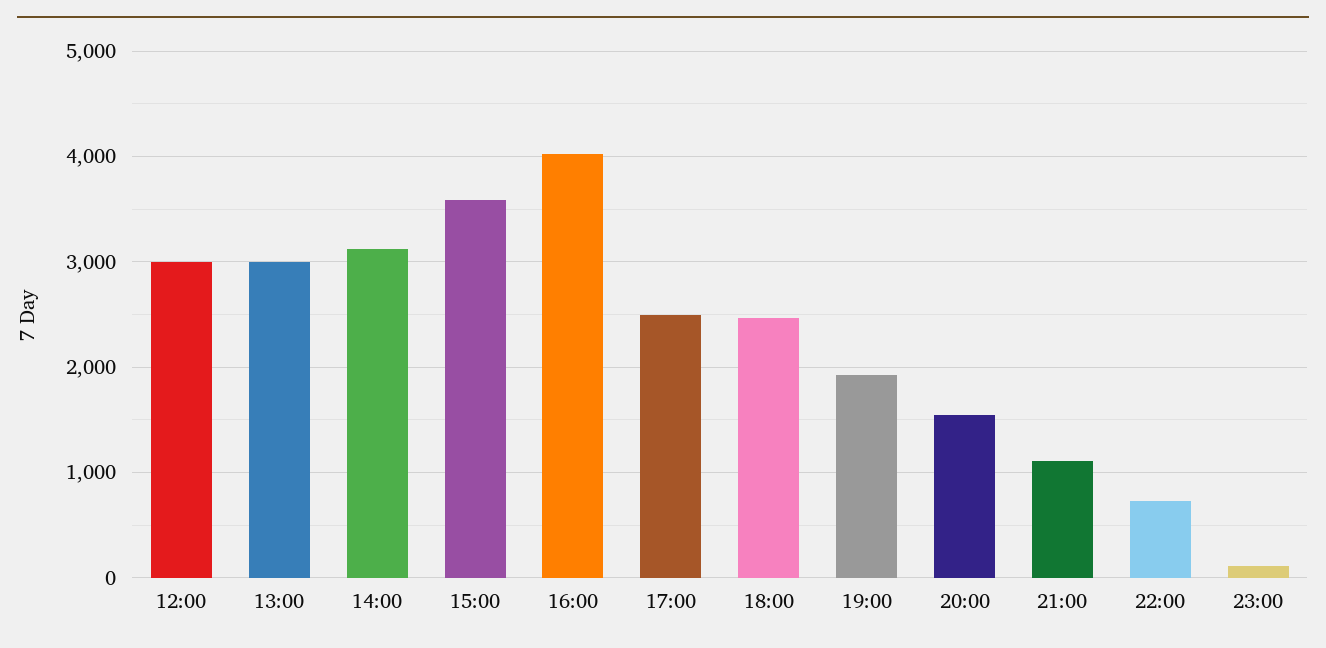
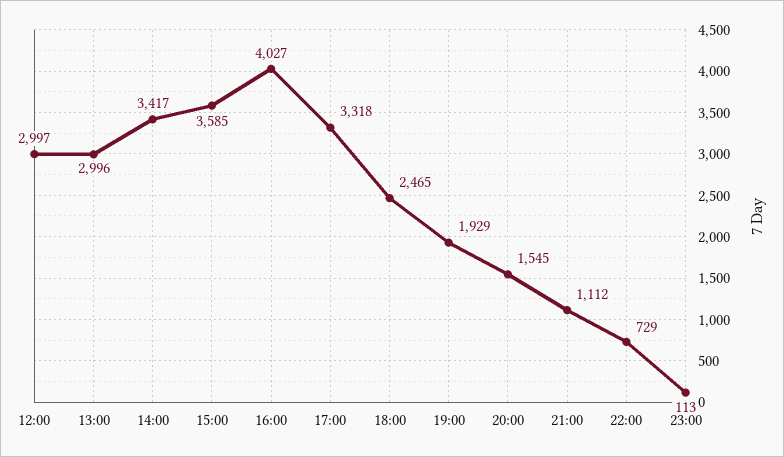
14:00: 3100 -> 3417
17:00: 2500 -> 3318

